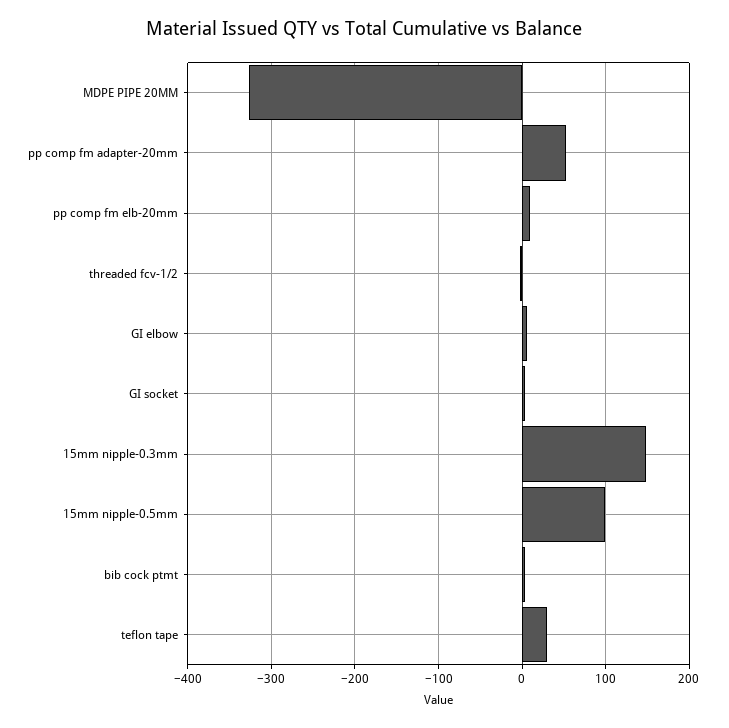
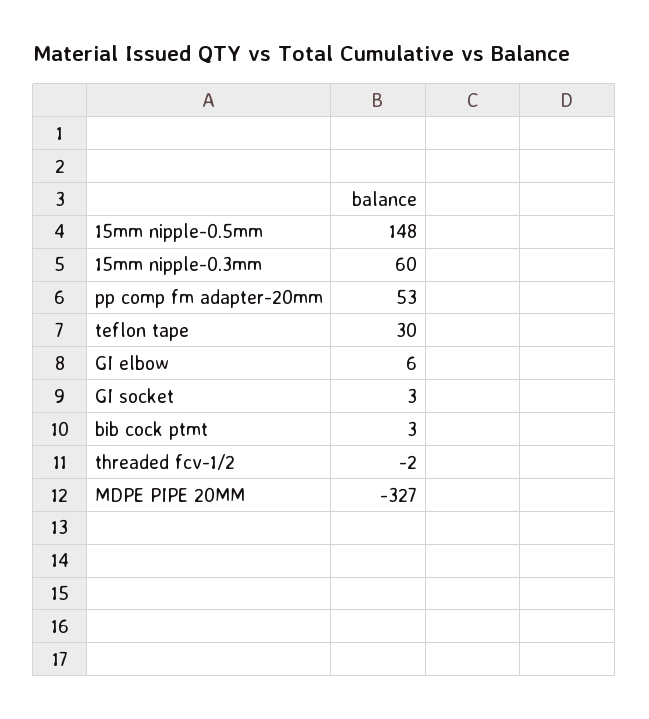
pp comp fm elb-20mm: 10 -> none
15mm nipple-0.3mm: 150 -> 60
15mm nipple-0.5mm: 100 -> 148

